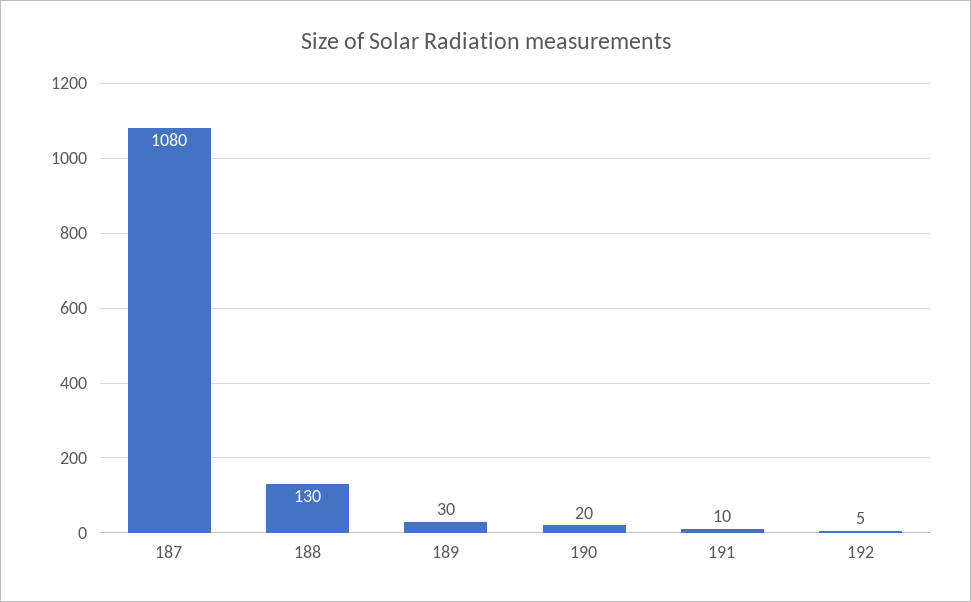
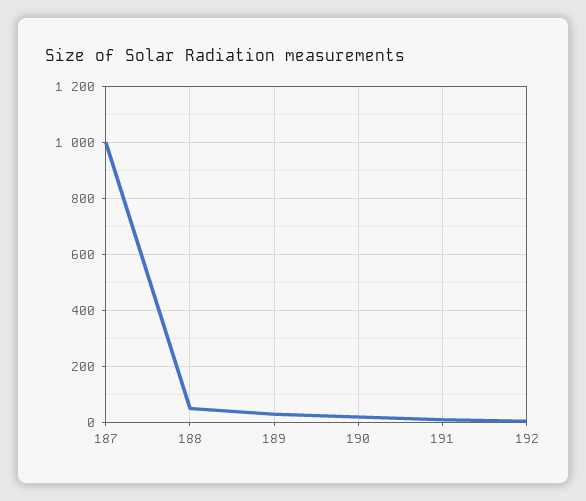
187: 1080 -> 1000
188: 130 -> 50

